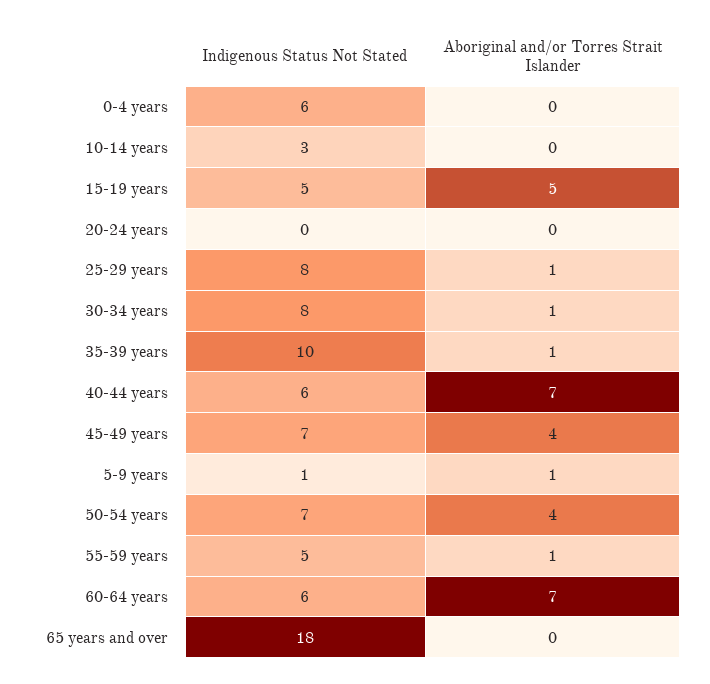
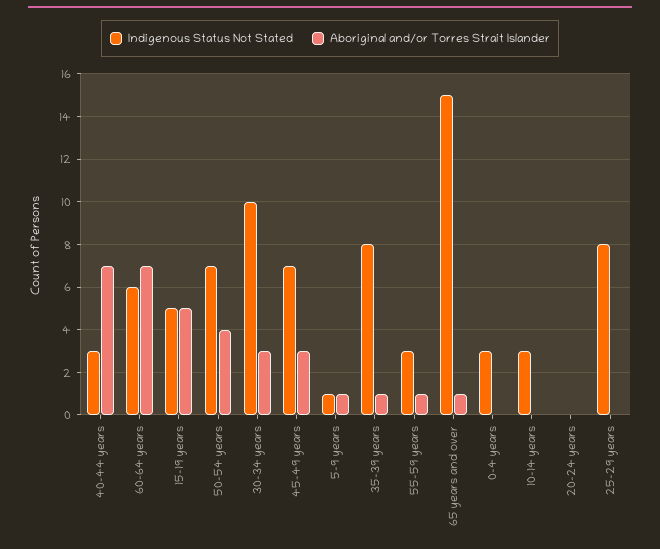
Indigenous Status Not Stated, 0-4 years: 6 -> 3
Aboriginal and/or Torres Strait Islander, 25-29 years: 1 -> 0
Indigenous Status Not Stated, 30-34 years: 8 -> 10
Aboriginal and/or Torres Strait Islander, 30-34 years: 1 -> 3
Indigenous Status Not Stated, 35-39 years: 10 -> 8
Indigenous Status Not Stated, 40-44 years: 6 -> 3
Aboriginal and/or Torres Strait Islander, 45-49 years: 4 -> 3
Indigenous Status Not Stated, 55-59 years: 5 -> 3
Indigenous Status Not Stated, 65 years and over: 18 -> 15
Aboriginal and/or Torres Strait Islander, 65 years and over: 0 -> 1

